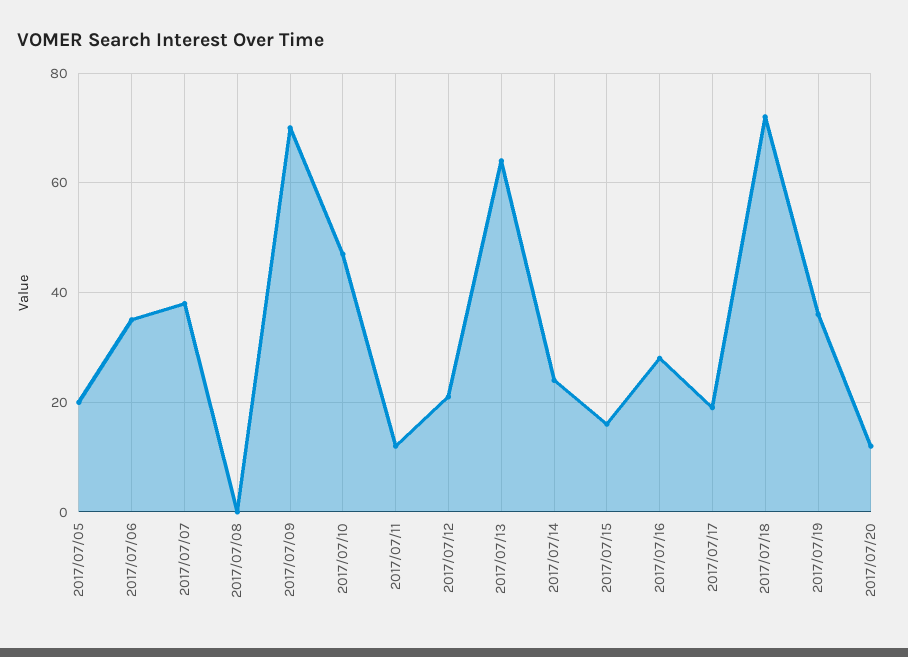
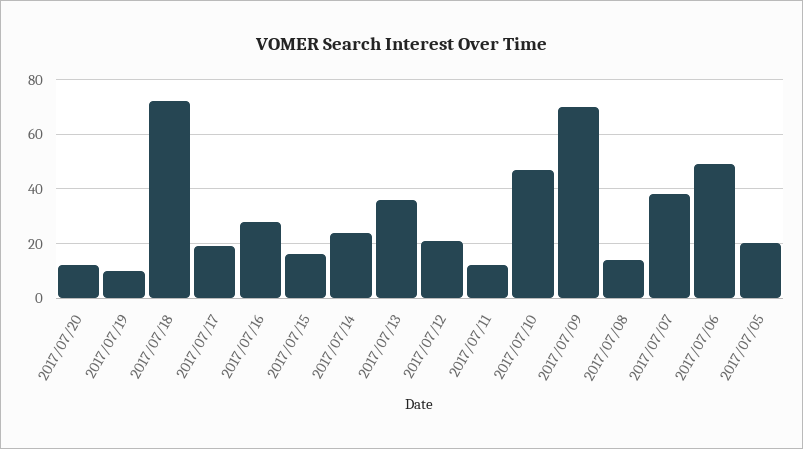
2017/07/06: 35 -> 50
2017/07/08: 0 -> 15
2017/07/13: 65 -> 35
2017/07/19: 35 -> 10

